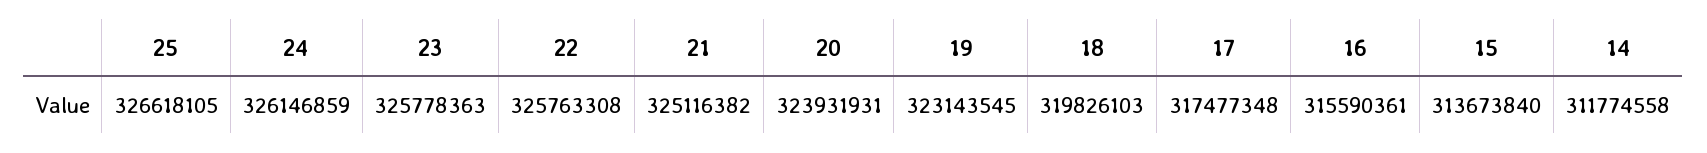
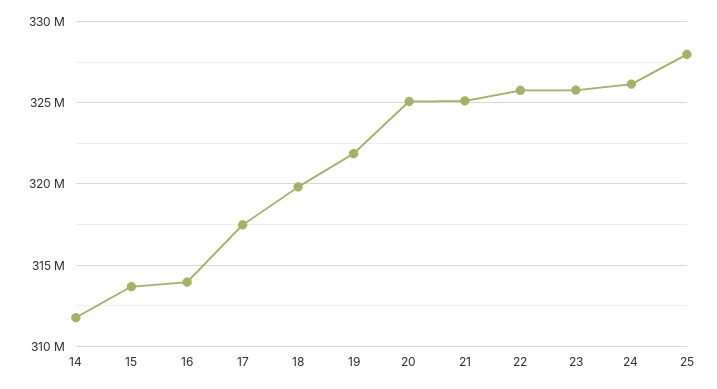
25: 326618105 -> 328000000
20: 323931931 -> 325000000
19: 323143545 -> 322000000
16: 315590361 -> 314000000

